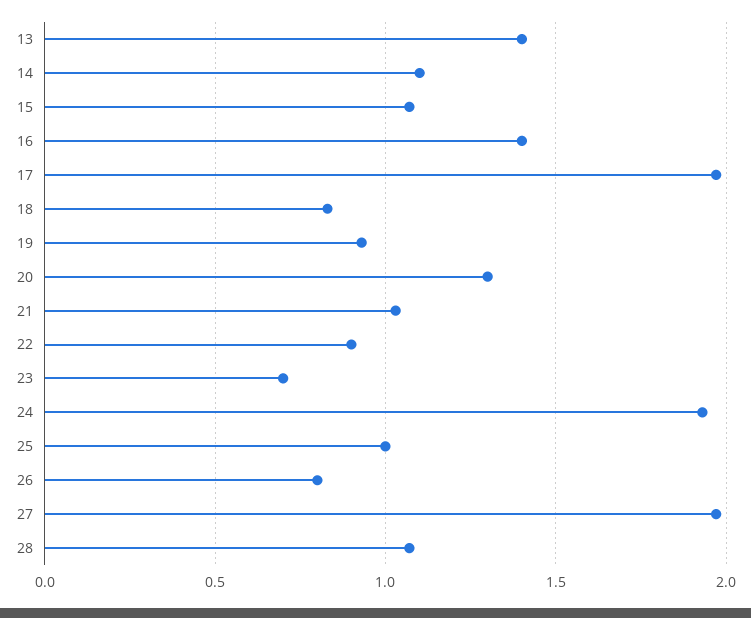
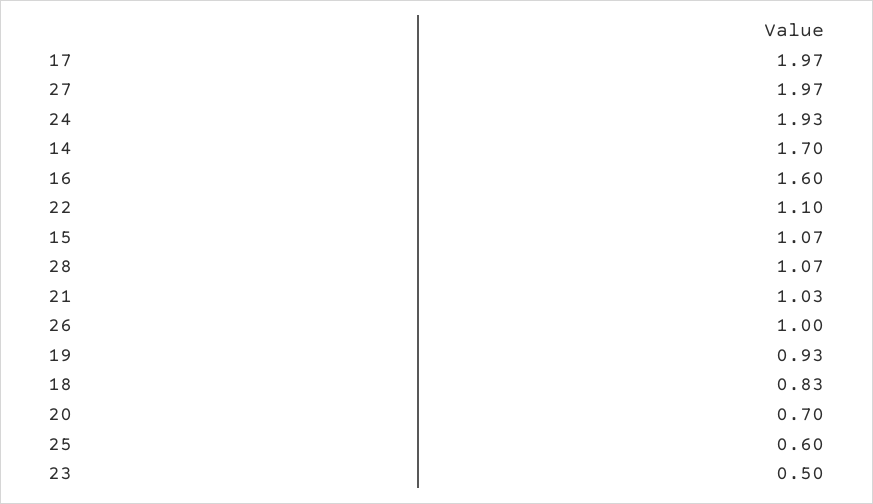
13: 1.4 -> none
14: 1.1 -> 1.7
16: 1.4 -> 1.6
20: 1.3 -> 0.7
22: 0.9 -> 1.1
23: 0.7 -> 0.5
25: 1 -> 0.6
26: 0.8 -> 1

